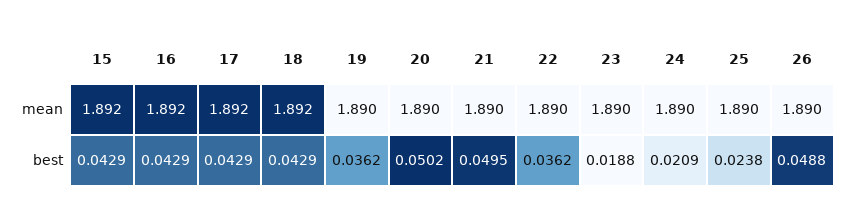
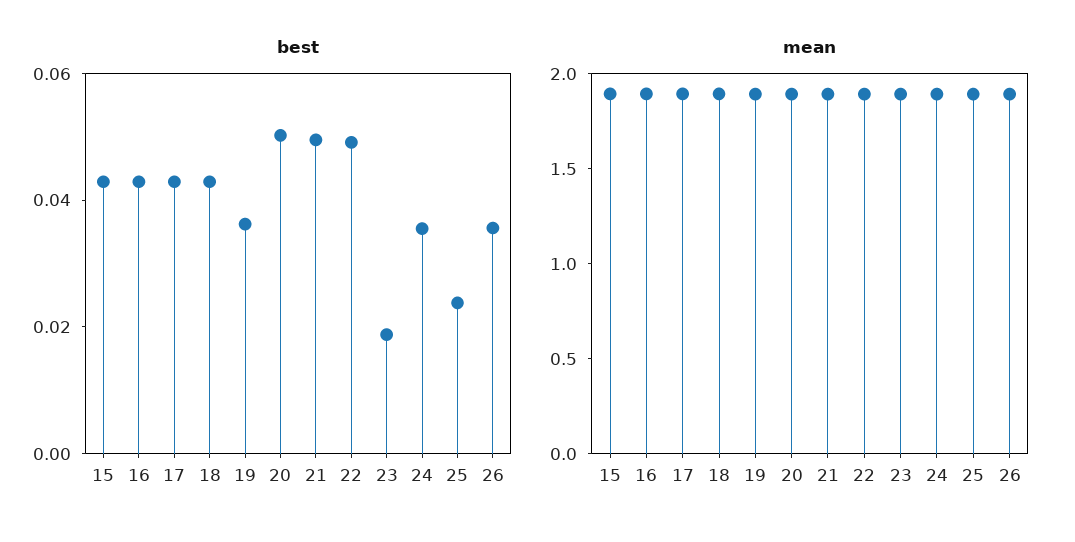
best, 22: 0.0362 -> 0.05
best, 24: 0.0209 -> 0.035
best, 26: 0.0488 -> 0.035

